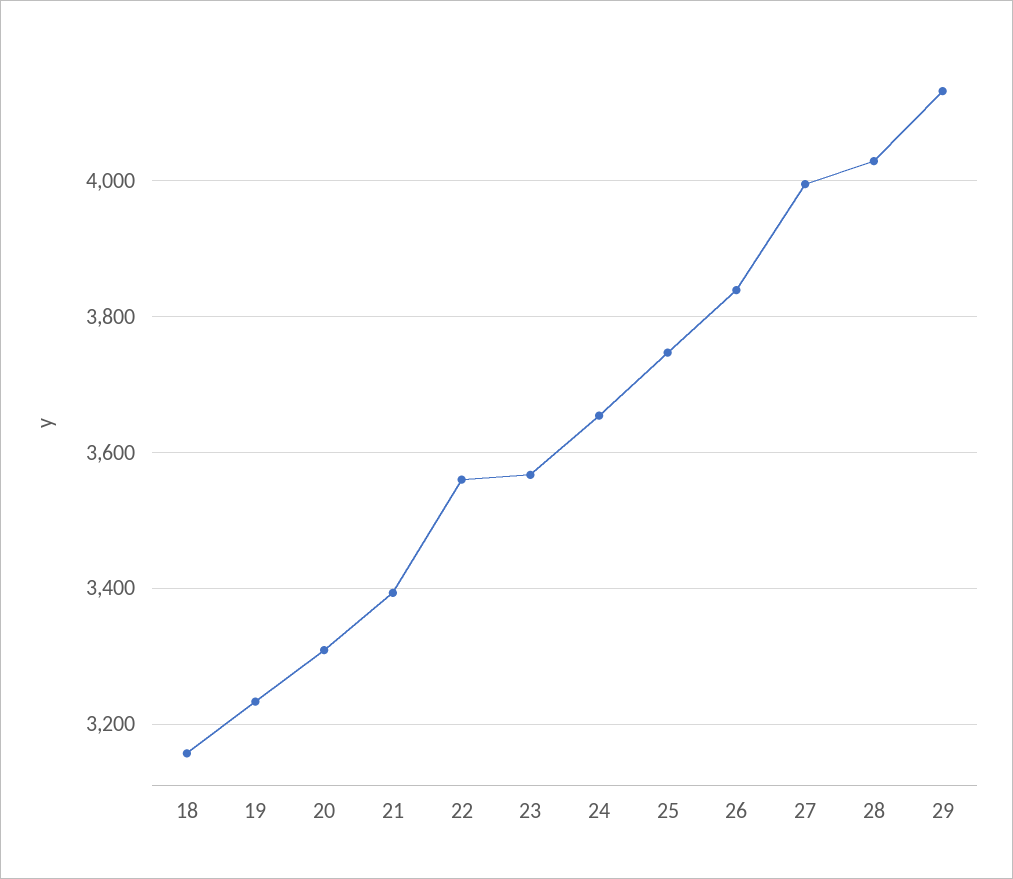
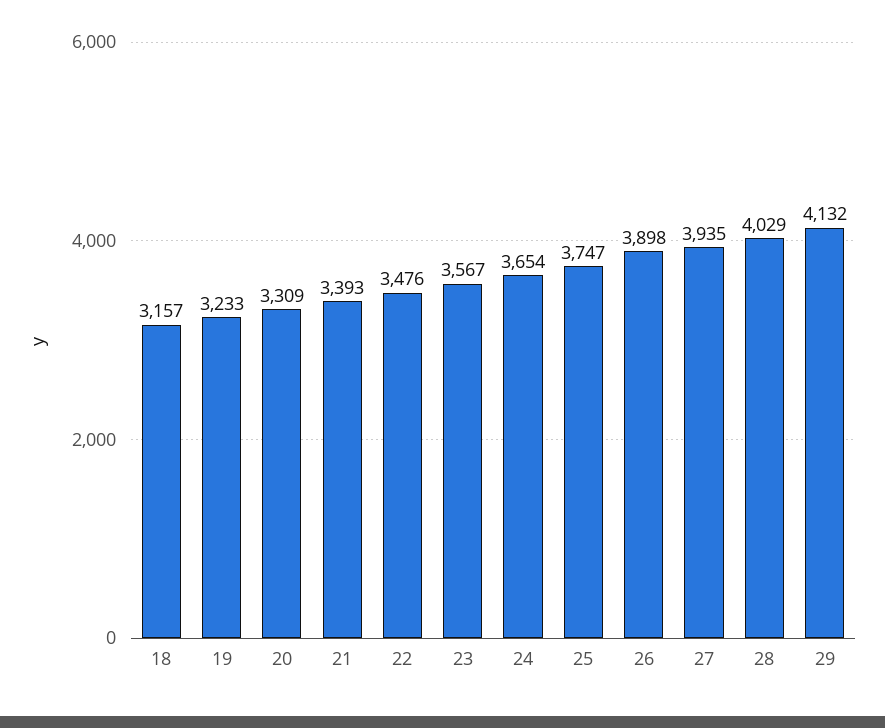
22: 3560 -> 3476
26: 3840 -> 3898
27: 4000 -> 3935

